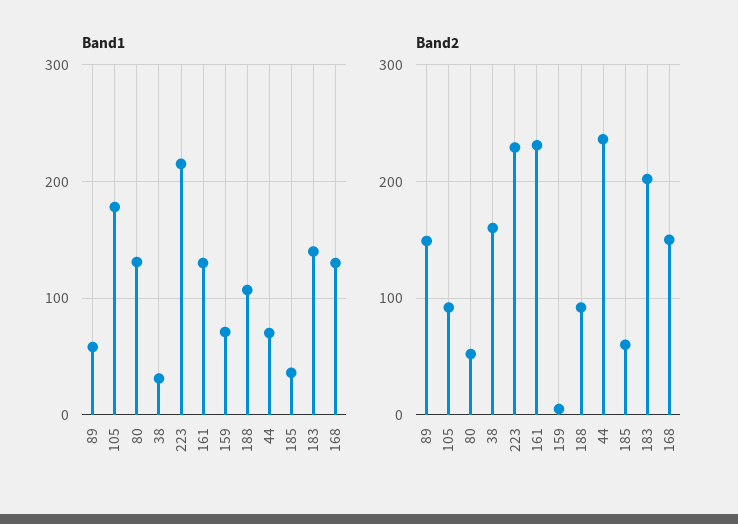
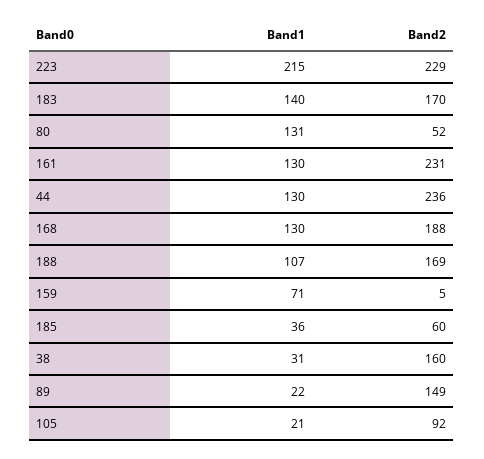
Band1, 89: 60 -> 22
Band1, 105: 180 -> 21
Band1, 44: 70 -> 130
Band2, 188: 90 -> 169
Band2, 183: 200 -> 170
Band2, 168: 150 -> 188

